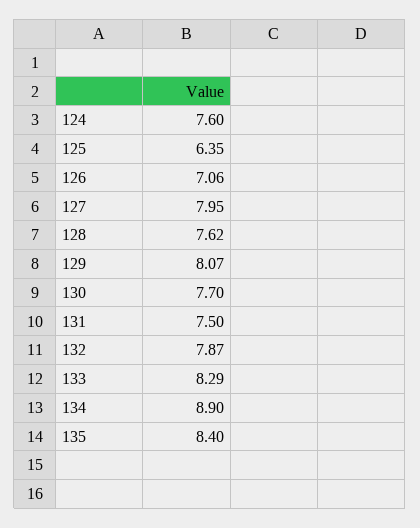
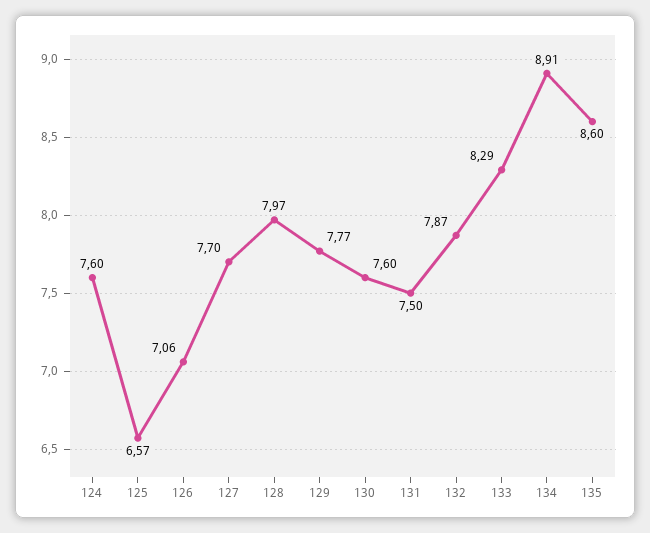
125: 6.35 -> 6.57
127: 7.95 -> 7.7
128: 7.62 -> 7.97
129: 8.07 -> 7.77
130: 7.7 -> 7.6
134: 8.9 -> 8.91
135: 8.4 -> 8.6

